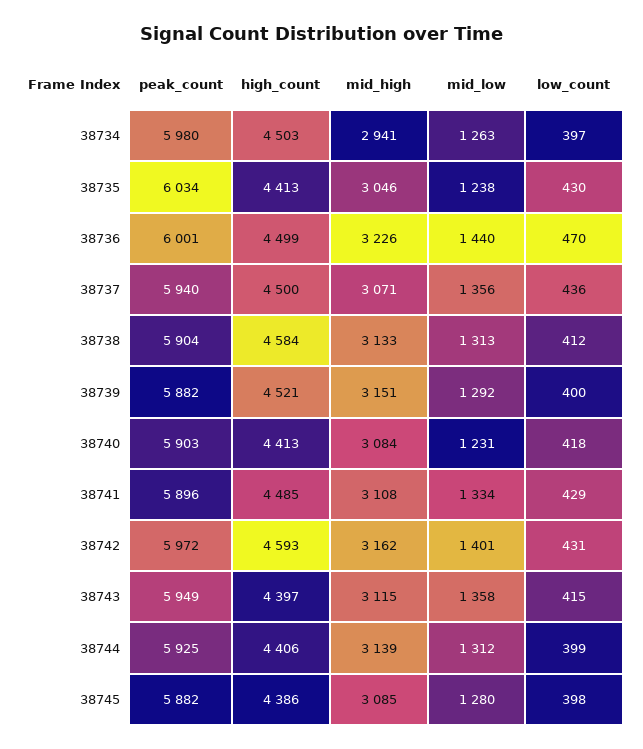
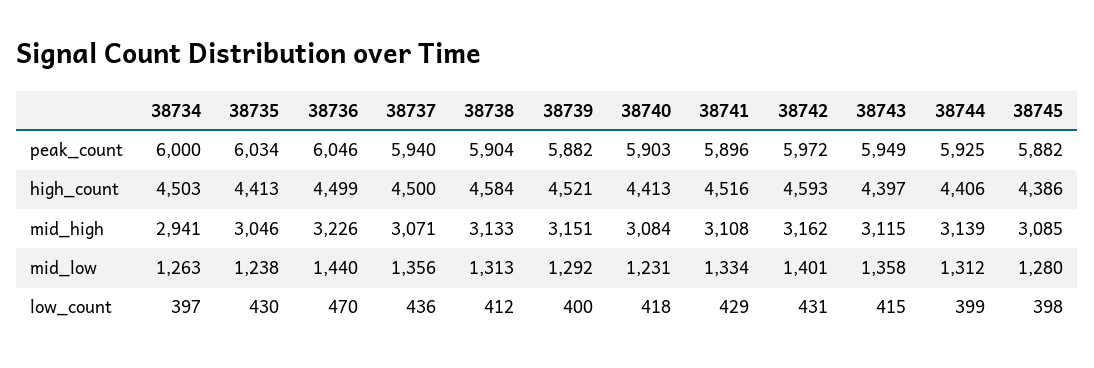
peak_count, 38734: 5980 -> 6000
peak_count, 38736: 6001 -> 6046
high_count, 38741: 4485 -> 4516

